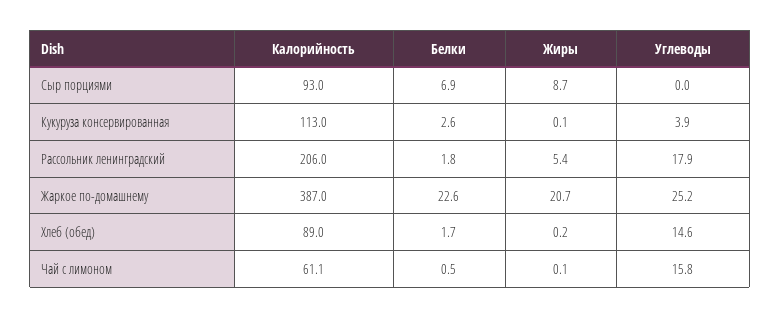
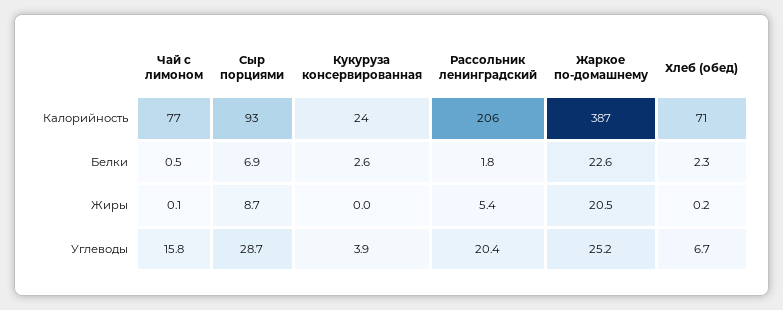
Углеводы, Сыр порциями: 0 -> 28.7
Калорийность, Кукуруза консервированная: 113 -> 24
Жиры, Кукуруза консервированная: 0.1 -> 0
Углеводы, Рассольник ленинградский: 17.9 -> 20.4
Жиры, Жаркое по-домашнему: 20.7 -> 20.5
Калорийность, Хлеб (обед): 89 -> 71
Белки, Хлеб (обед): 1.7 -> 2.3
Углеводы, Хлеб (обед): 14.6 -> 6.7
Калорийность, Чай с лимоном: 61.1 -> 77

